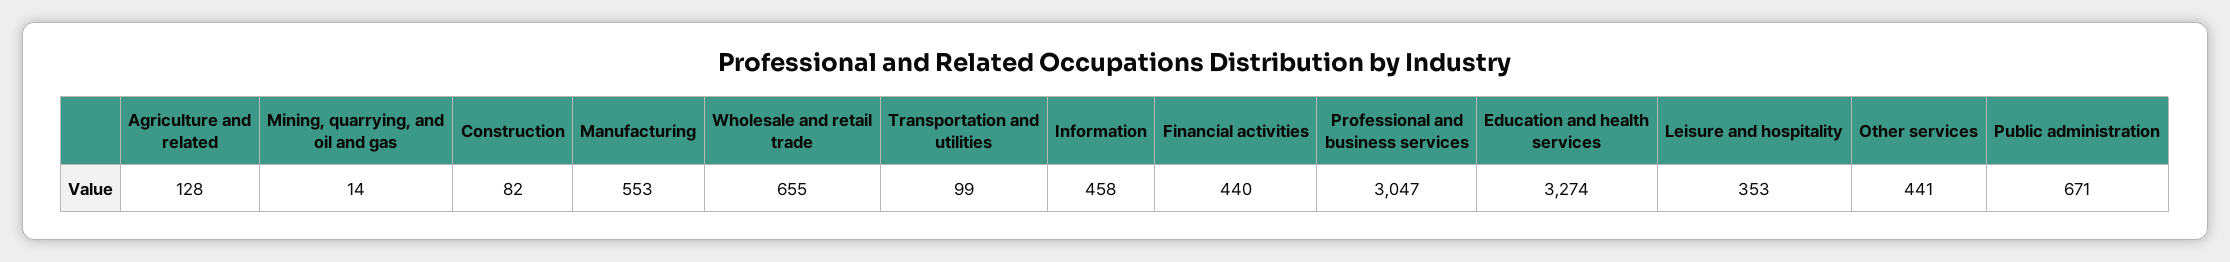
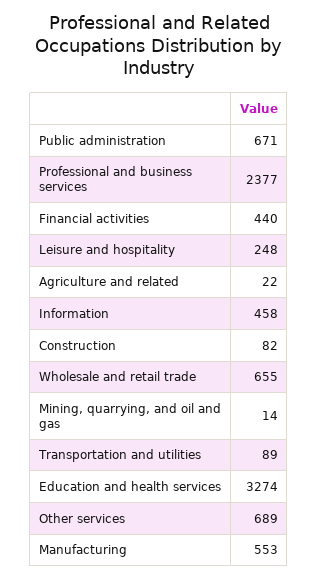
Agriculture and related: 128 -> 22
Transportation and utilities: 99 -> 89
Professional and business services: 3047 -> 2377
Leisure and hospitality: 353 -> 248
Other services: 441 -> 689

